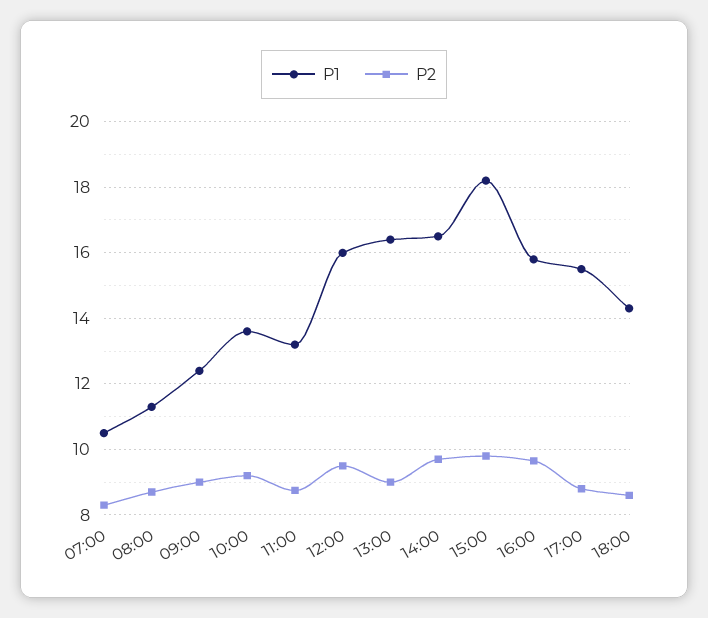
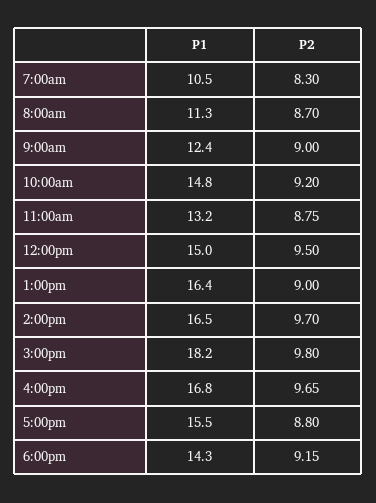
P1, 10:00: 13.6 -> 14.8
P1, 12:00: 16 -> 15
P1, 16:00: 15.8 -> 16.8
P2, 18:00: 8.6 -> 9.15

